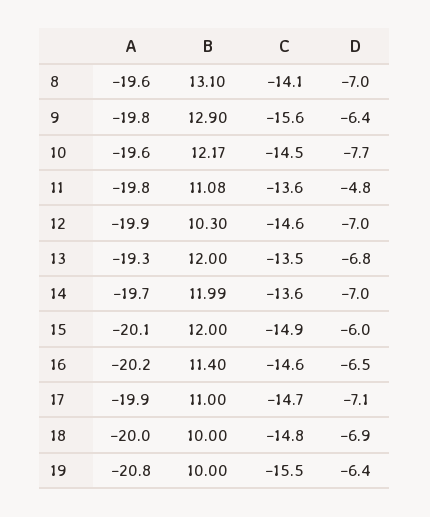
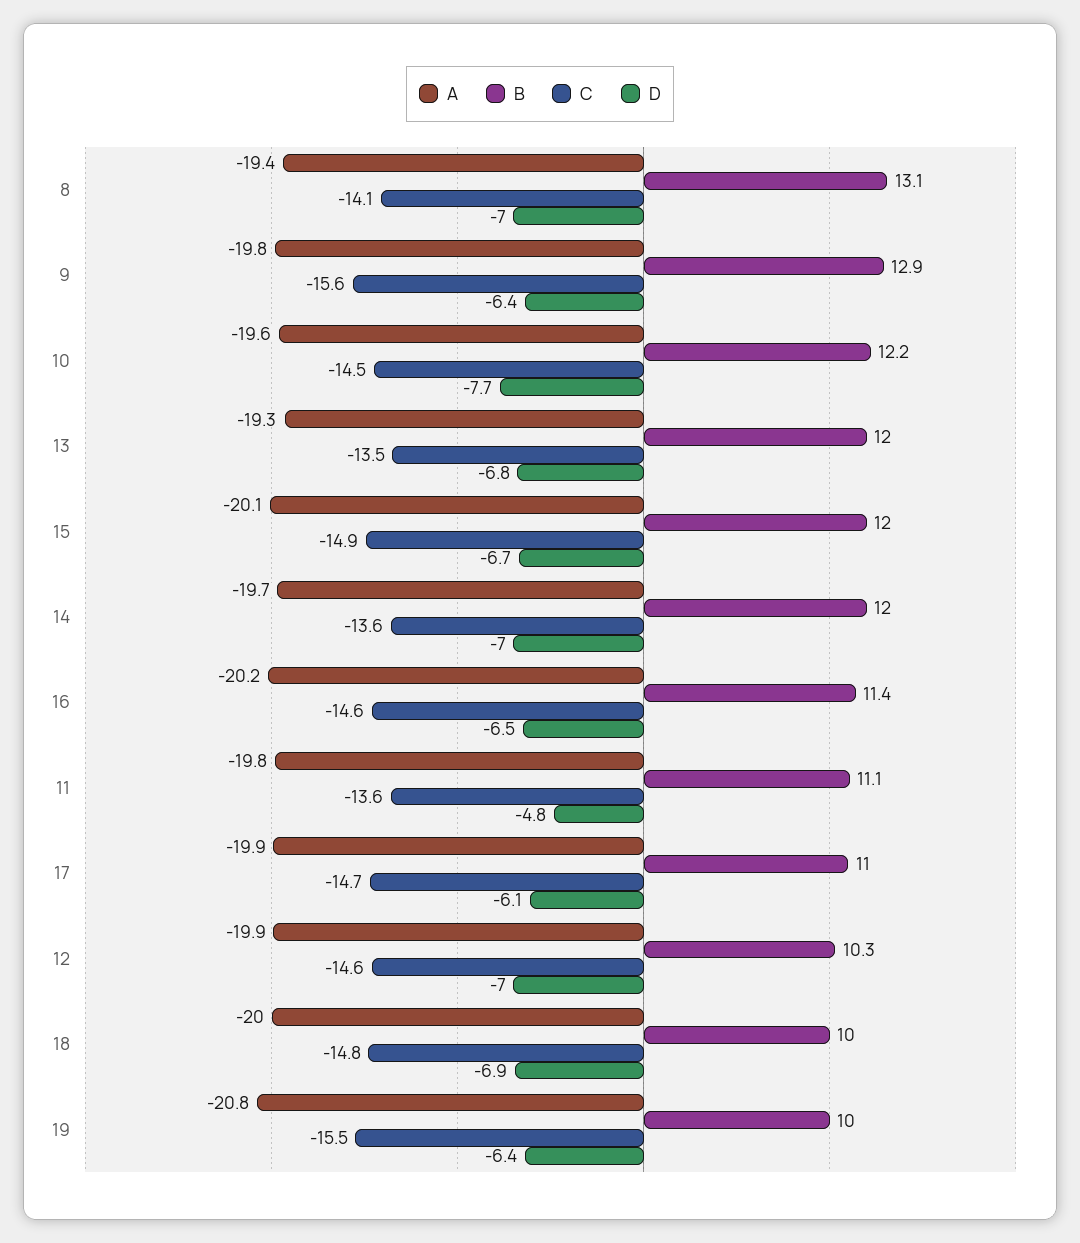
A, 8: -19.6 -> -19.4
D, 15: -6 -> -6.7
D, 17: -7.1 -> -6.1

